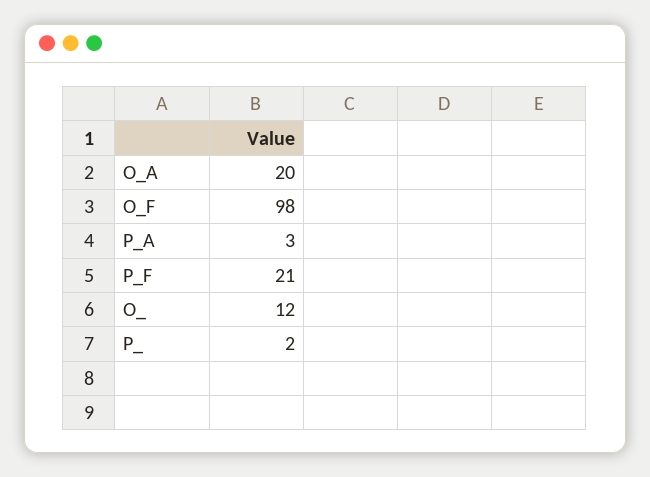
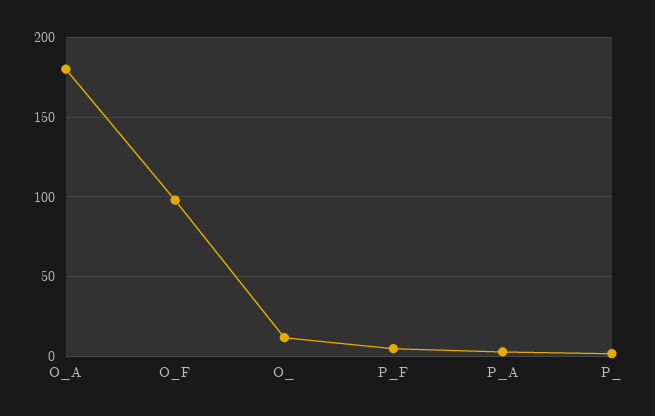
O_A: 20 -> 180
P_F: 21 -> 5

